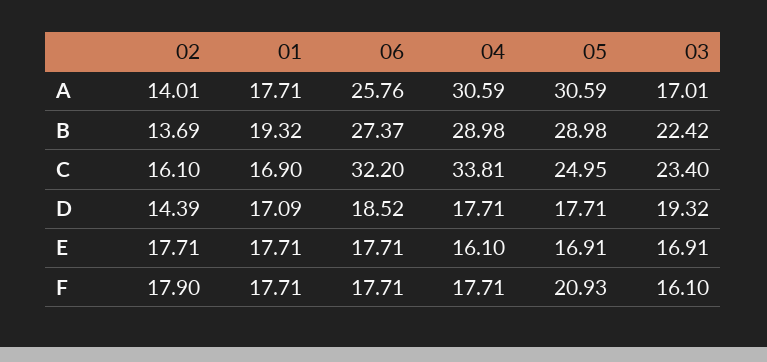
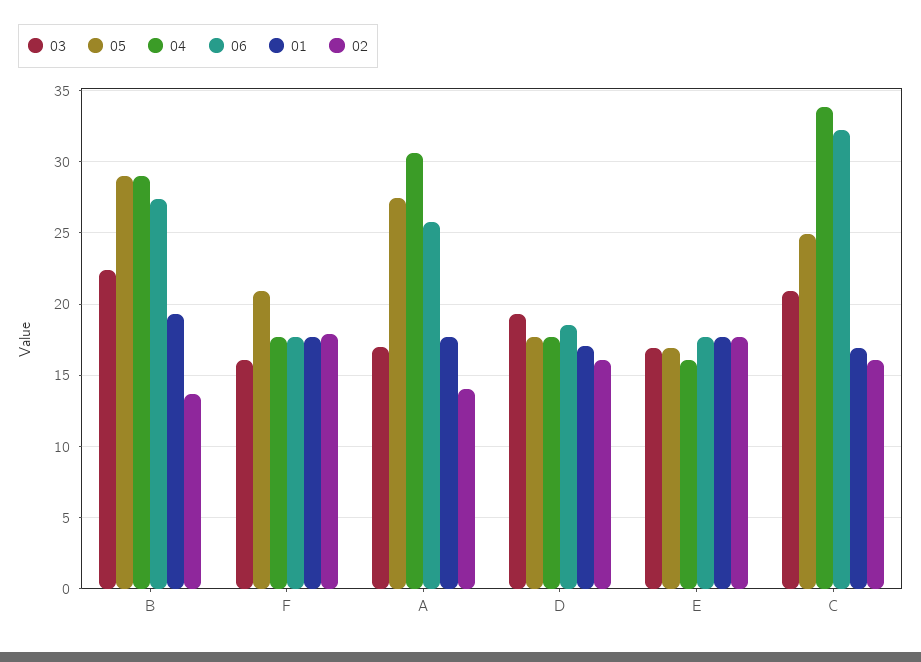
05, A: 30.59 -> 27.5
03, C: 23.4 -> 21
02, D: 14.39 -> 16

